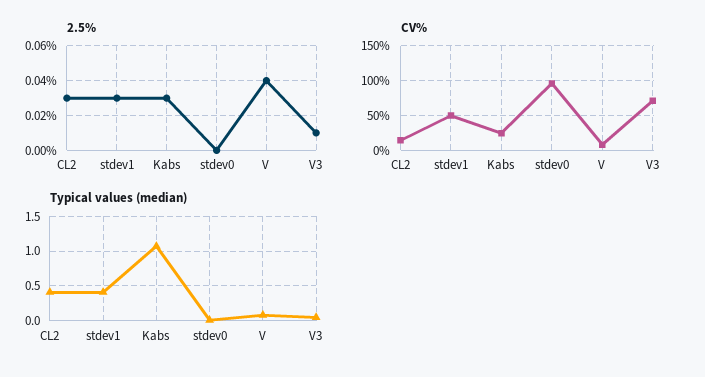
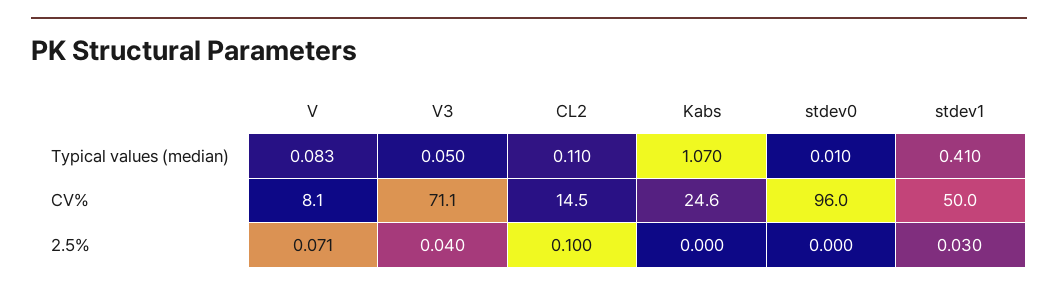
2.5%, CL2: 0.03 -> 0.1
2.5%, Kabs: 0.03 -> 0
2.5%, V: 0.04 -> 0.071
2.5%, V3: 0.01 -> 0.04
Typical values (median), CL2: 0.4 -> 0.11

